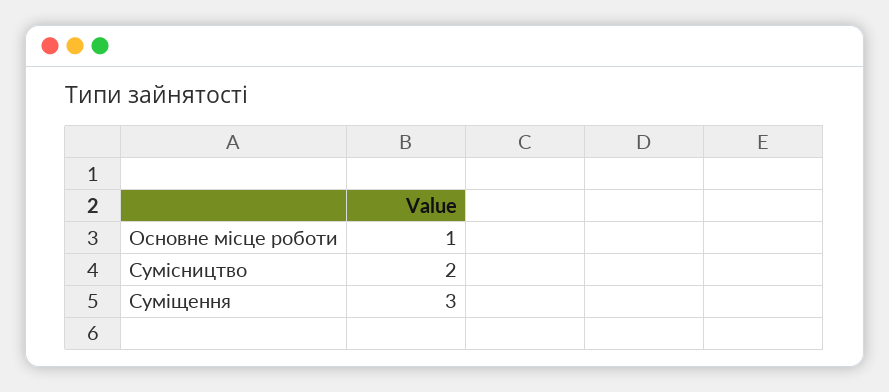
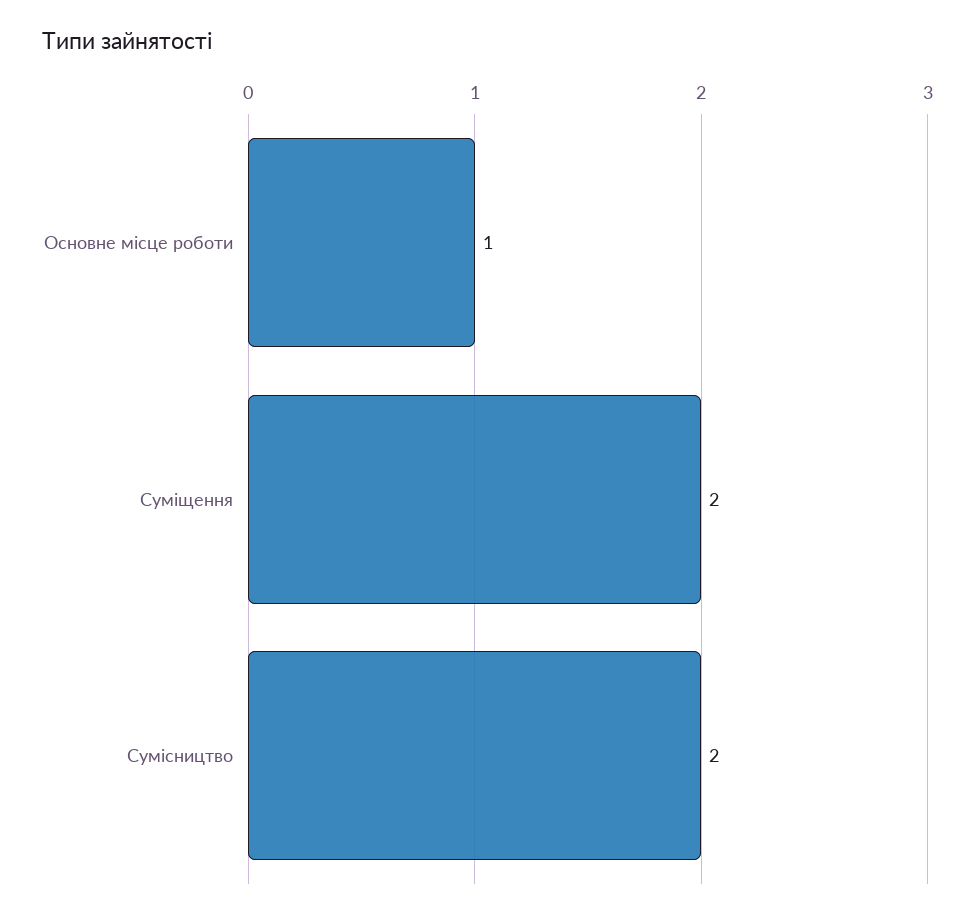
Суміщення: 3 -> 2

